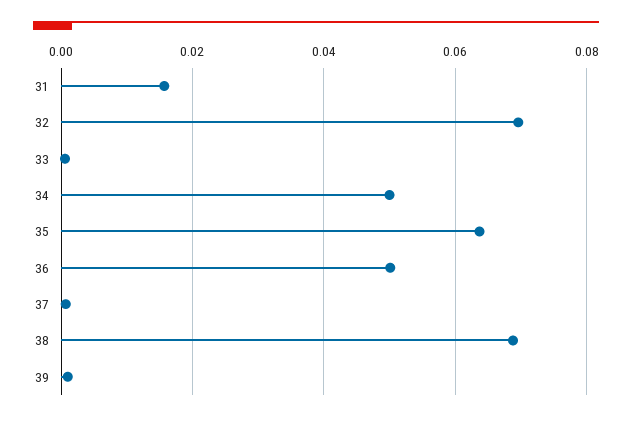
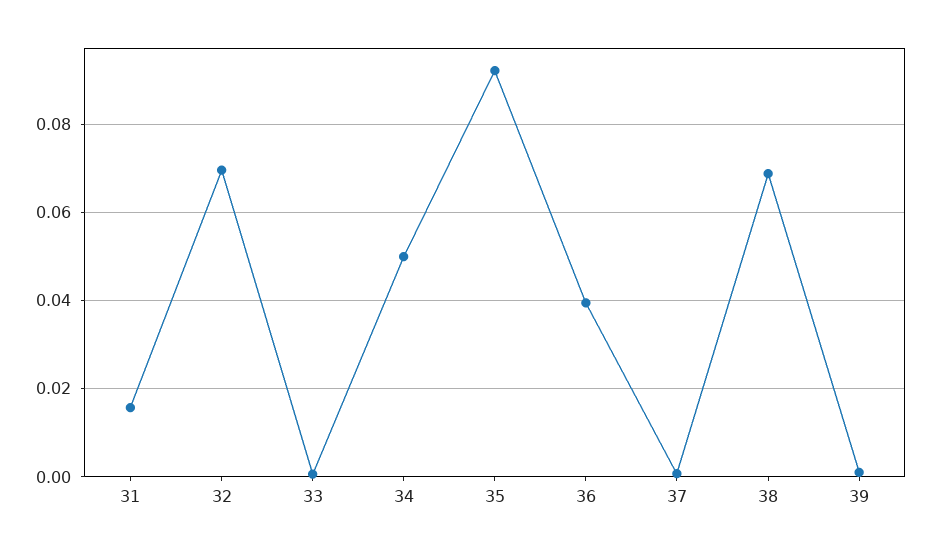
35: 0.064 -> 0.092
36: 0.05 -> 0.04

